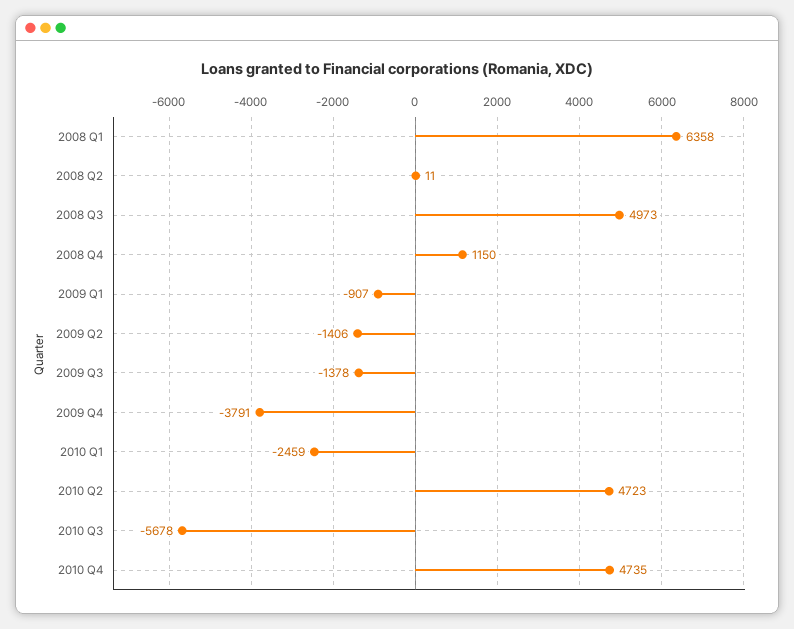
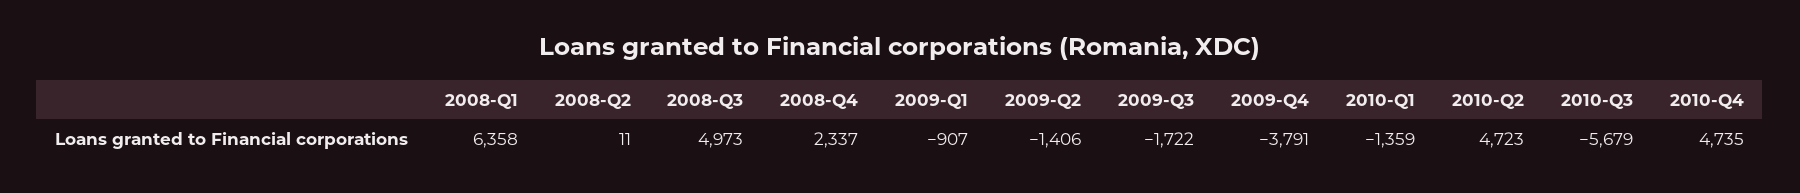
2008 Q4: 1150 -> 2337
2009 Q3: -1378 -> -1722
2010 Q1: -2459 -> -1359
2010 Q3: -5678 -> -5679

